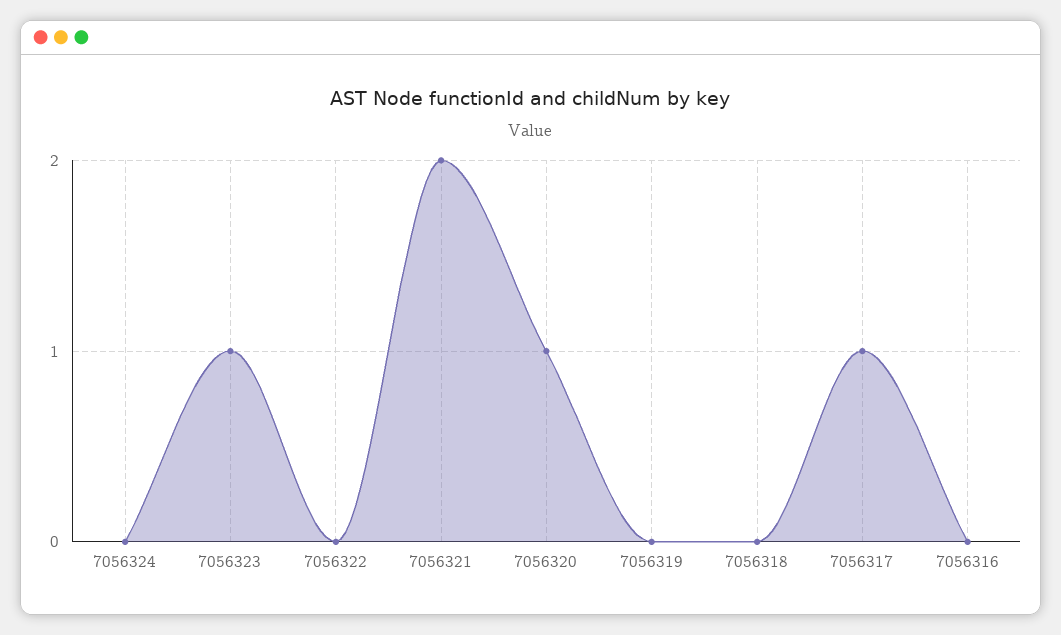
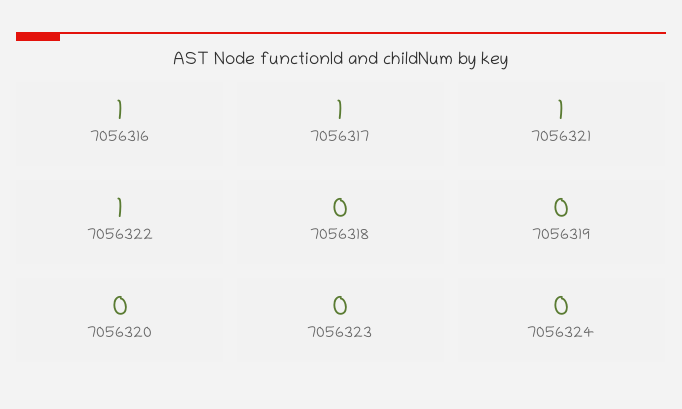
7056323: 1 -> 0
7056322: 0 -> 1
7056321: 2 -> 1
7056320: 1 -> 0
7056316: 0 -> 1

